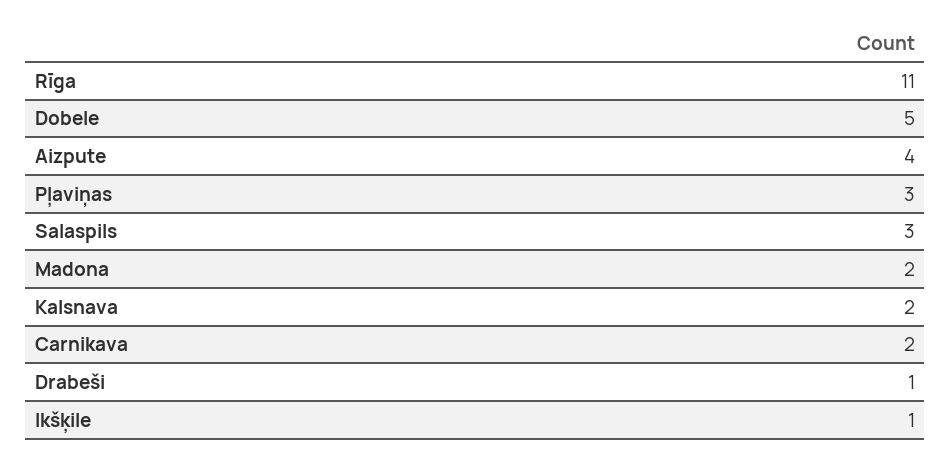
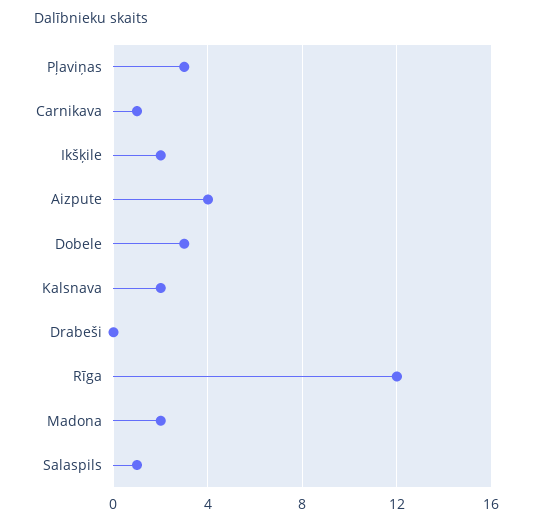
Rīga: 11 -> 12
Dobele: 5 -> 3
Salaspils: 3 -> 1
Carnikava: 2 -> 1
Drabeši: 1 -> 0
Ikšķile: 1 -> 2

